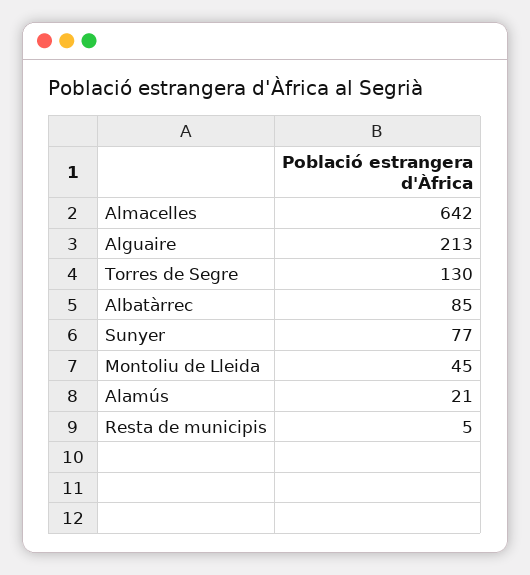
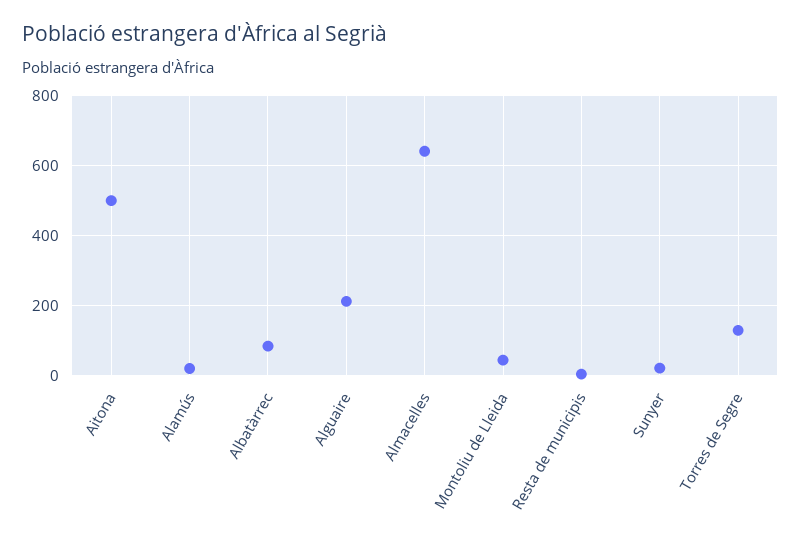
Sunyer: 77 -> 20
Aitona: none -> 500

